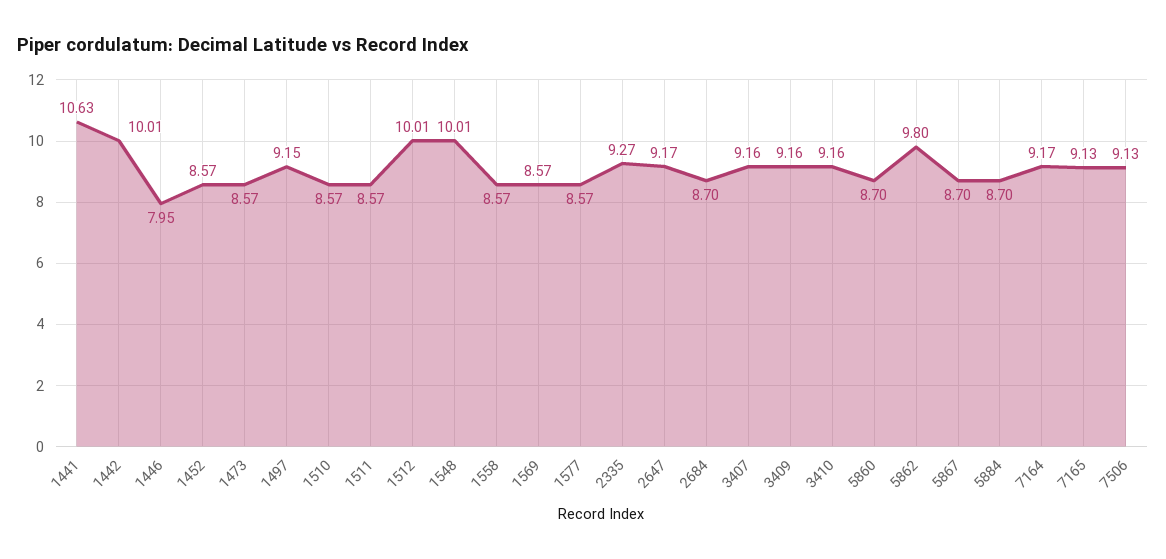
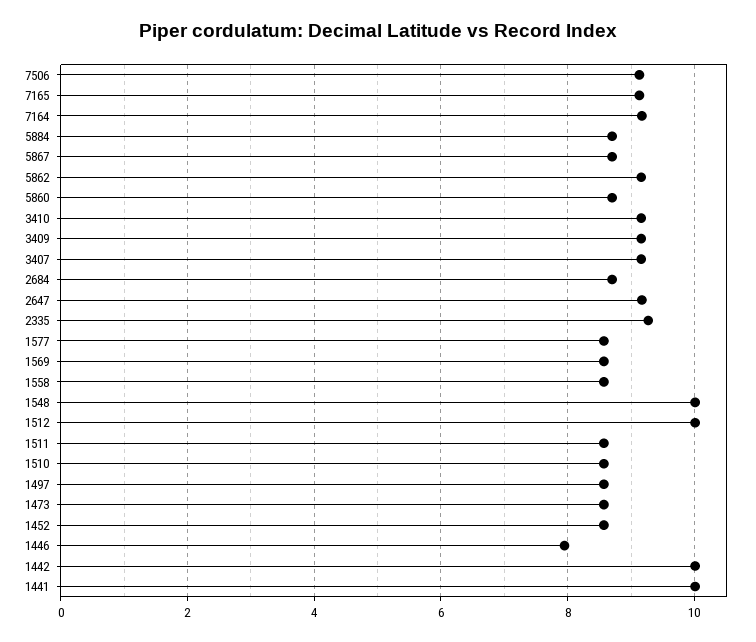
1441: 10.63 -> 10
1497: 9.15 -> 8.6
5862: 9.8 -> 9.2

